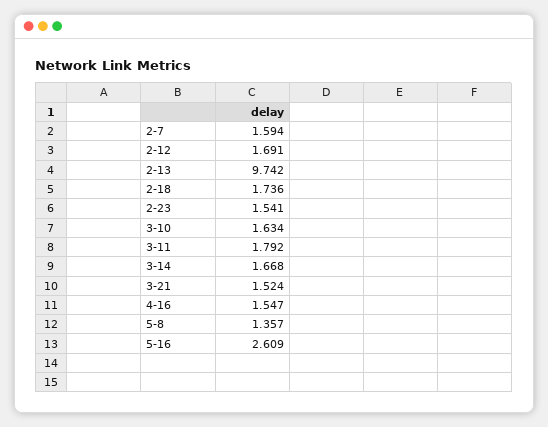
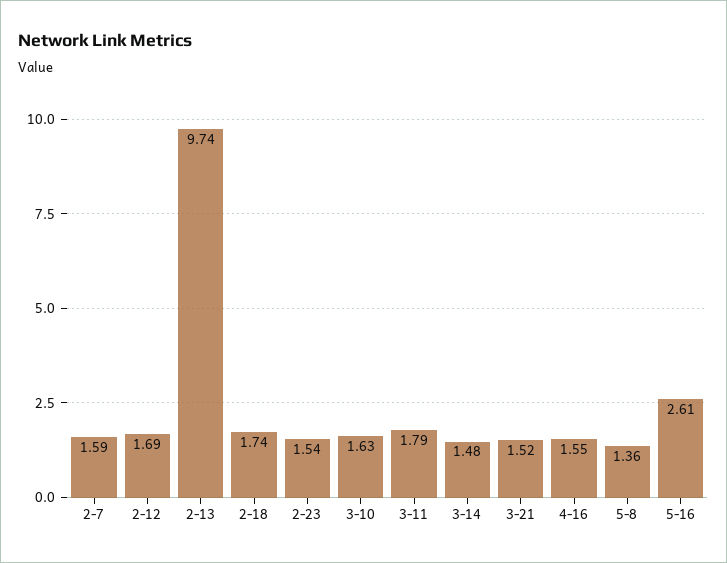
3-14: 1.668 -> 1.48

